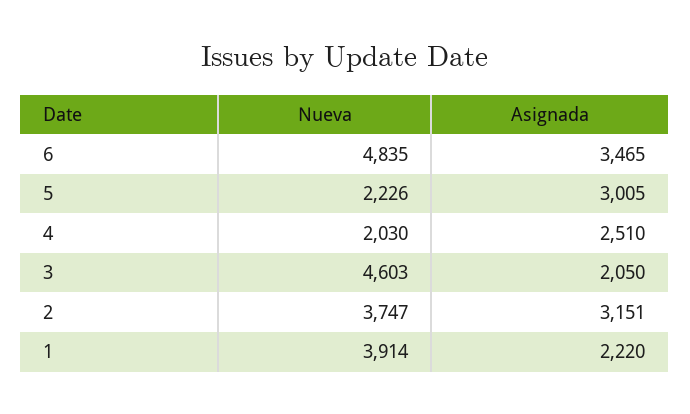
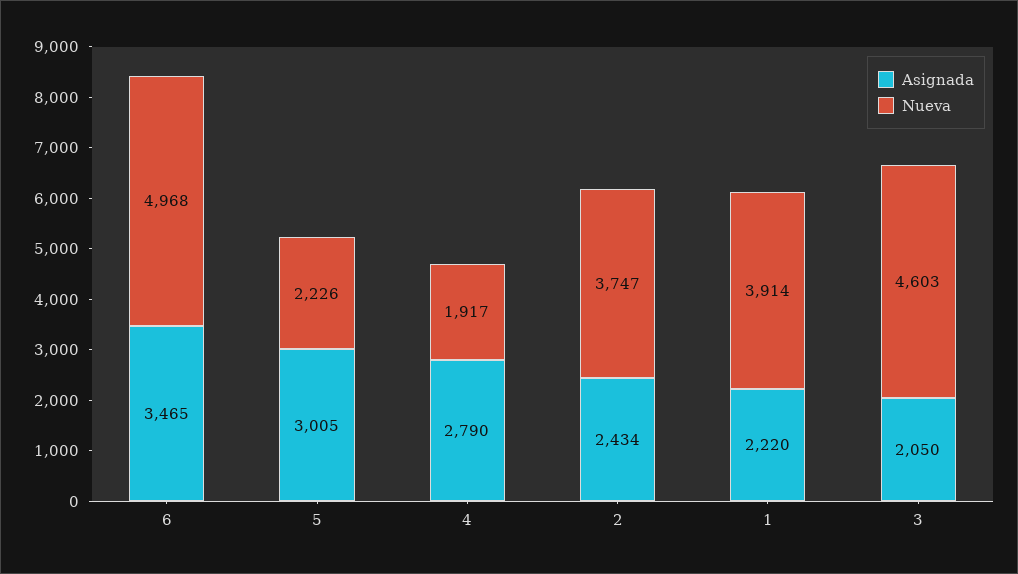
Nueva, 6: 4835 -> 4968
Nueva, 4: 2030 -> 1917
Asignada, 4: 2510 -> 2790
Asignada, 2: 3151 -> 2434

